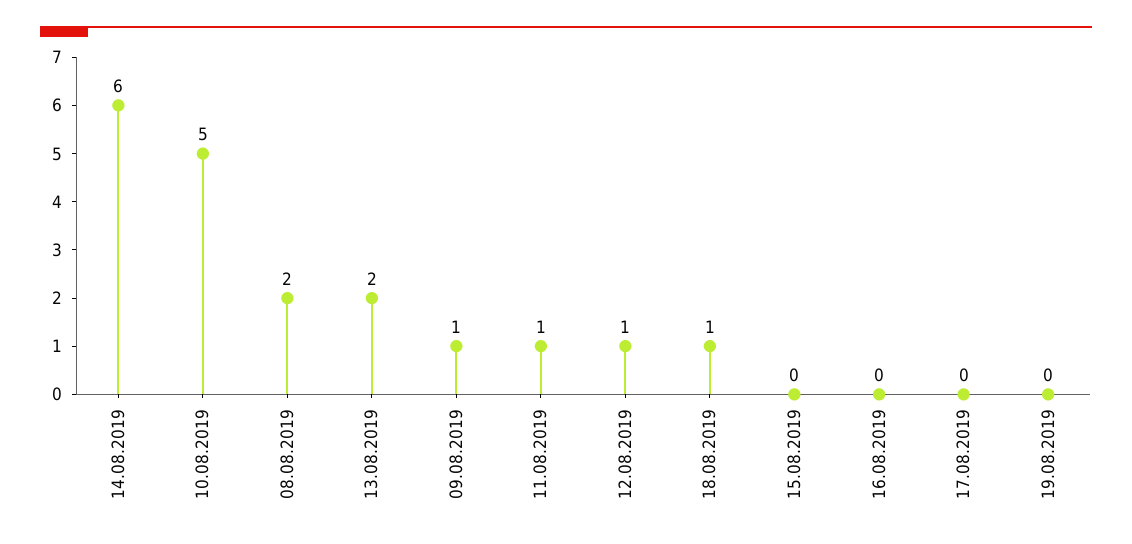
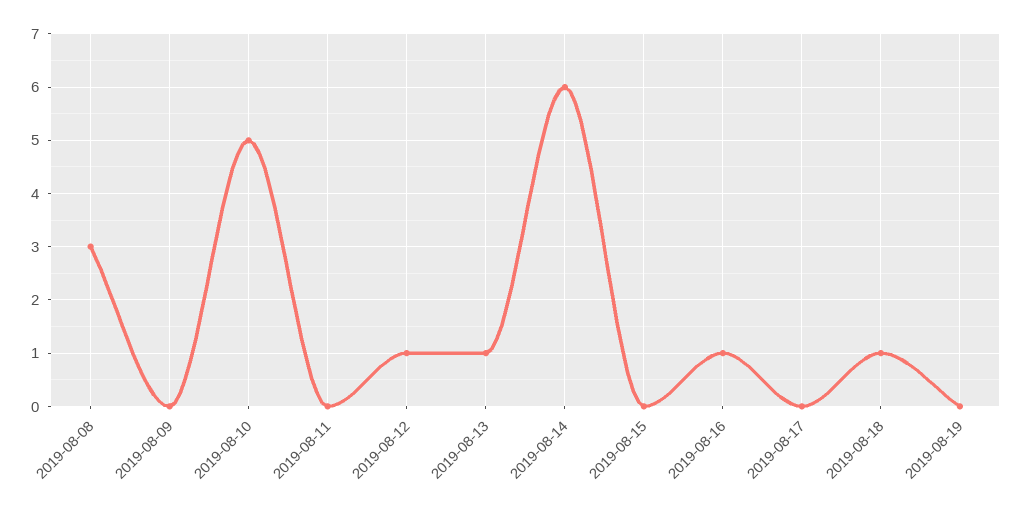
08.08.2019: 2 -> 3
13.08.2019: 2 -> 1
09.08.2019: 1 -> 0
11.08.2019: 1 -> 0
16.08.2019: 0 -> 1

